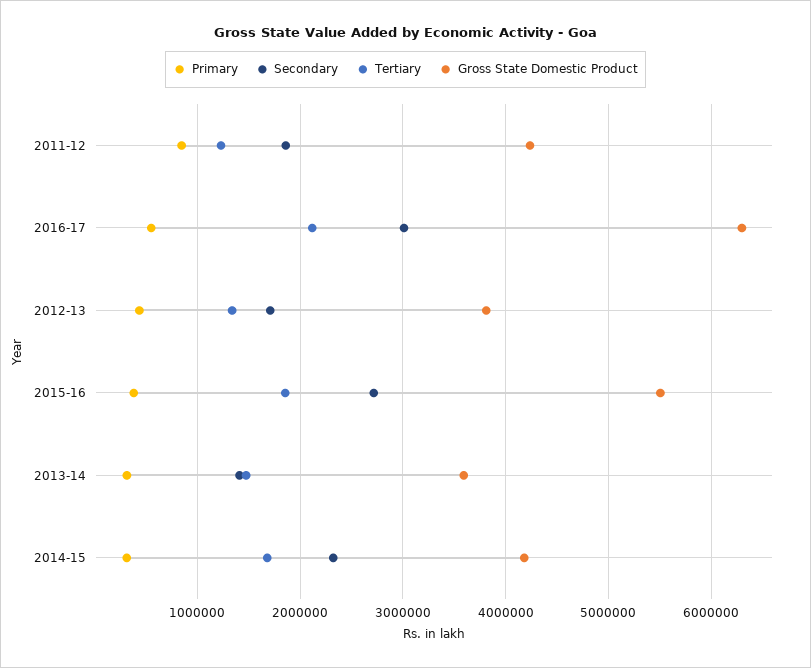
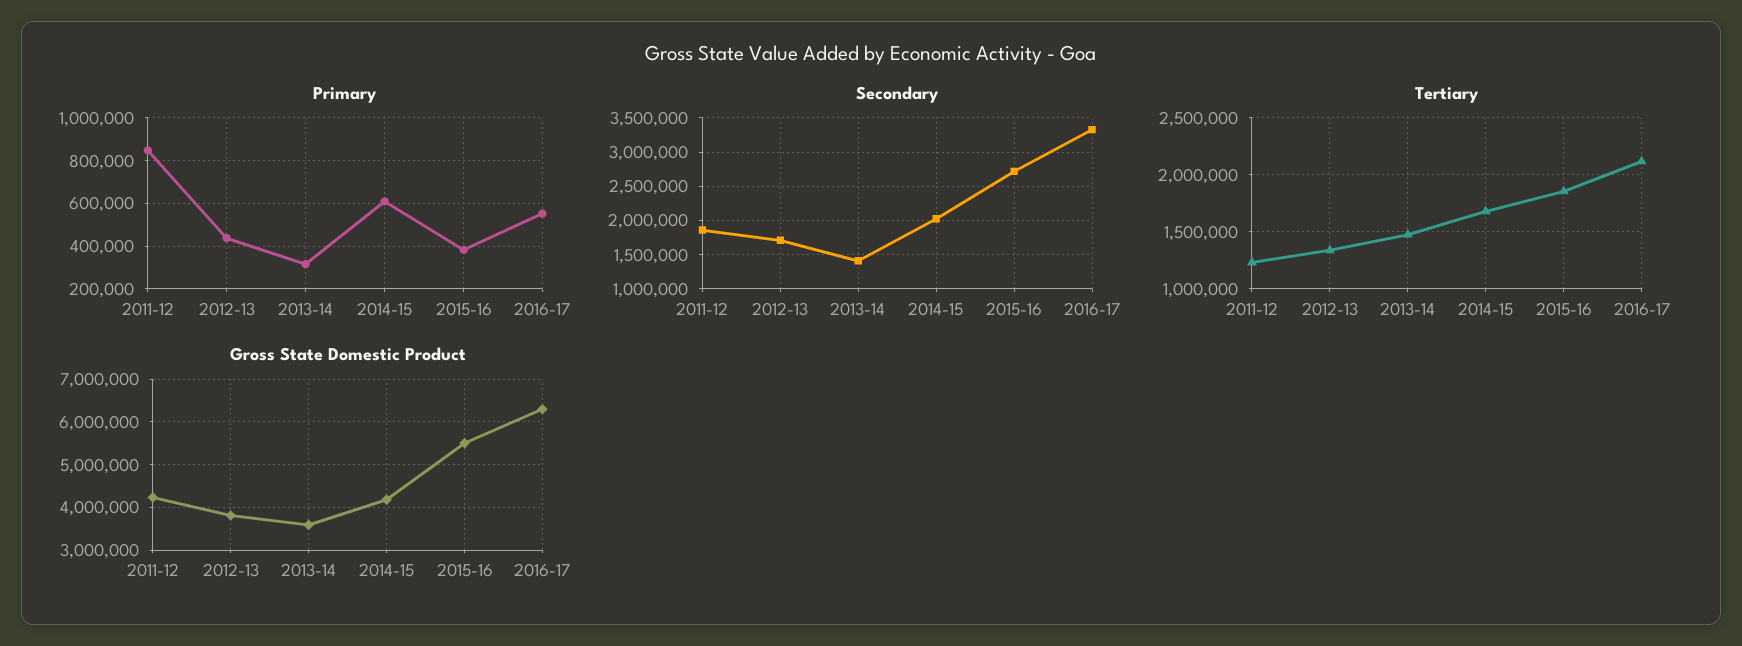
Secondary, 2016-17: 3000000 -> 3300000
Primary, 2014-15: 300000 -> 600000
Secondary, 2014-15: 2300000 -> 2000000

